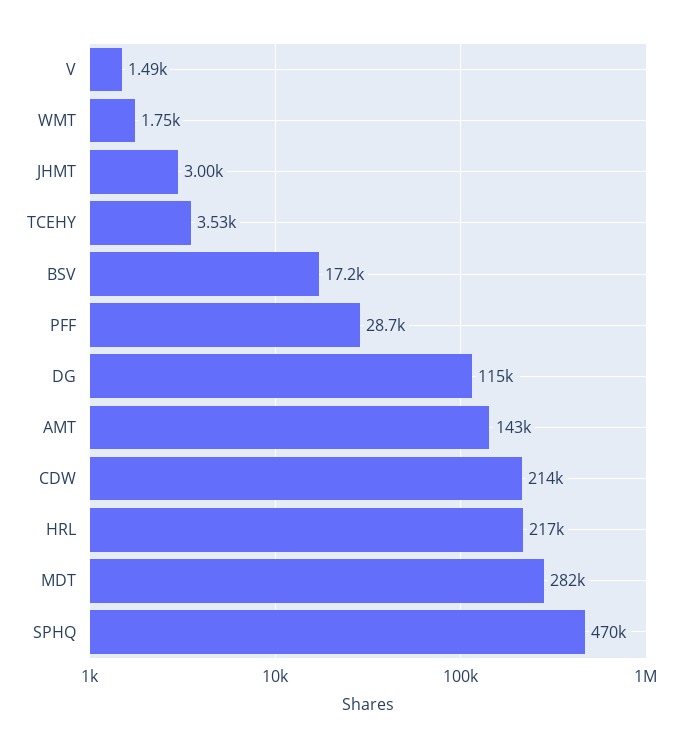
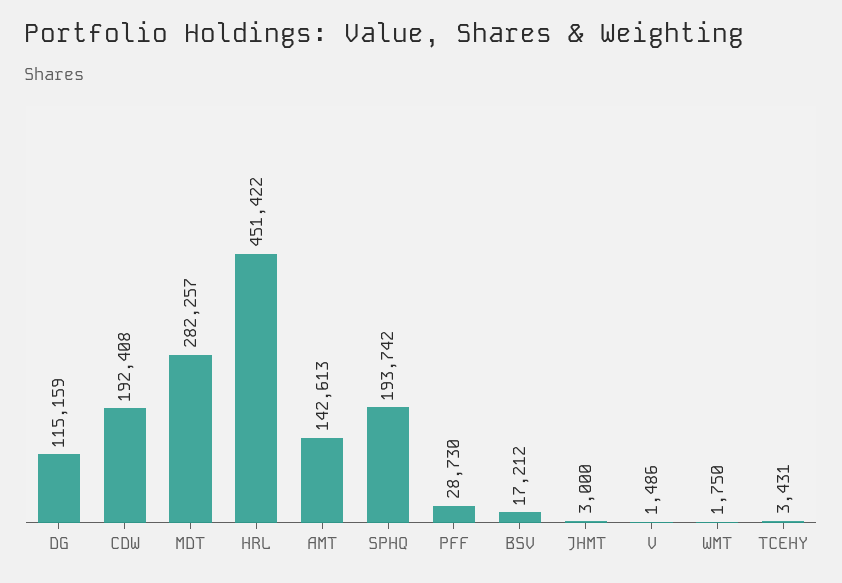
TCEHY: 3530 -> 3431
CDW: 214000 -> 192408
HRL: 217000 -> 451422
SPHQ: 470000 -> 193742

